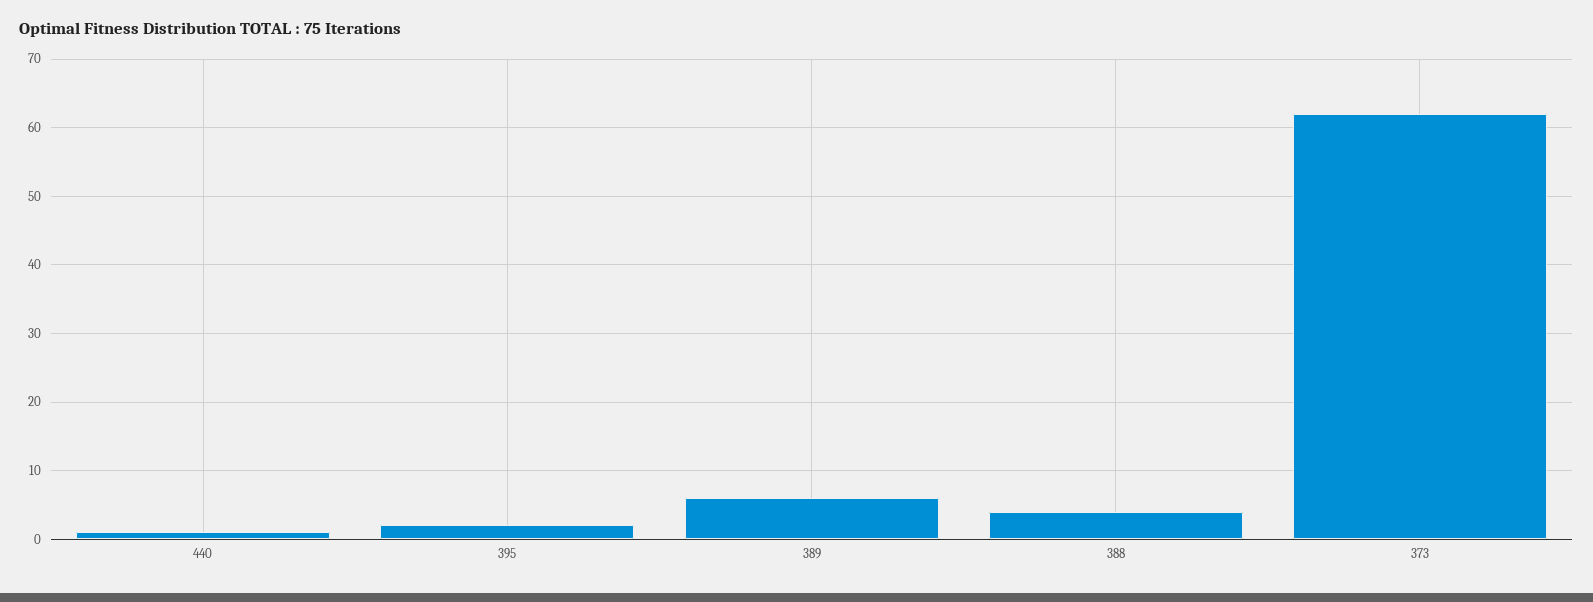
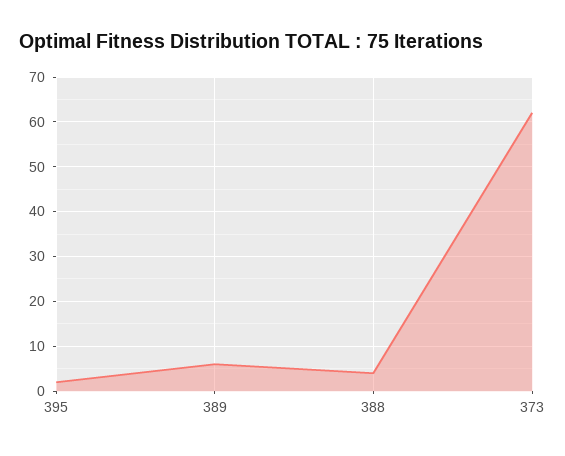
440: 1 -> none

